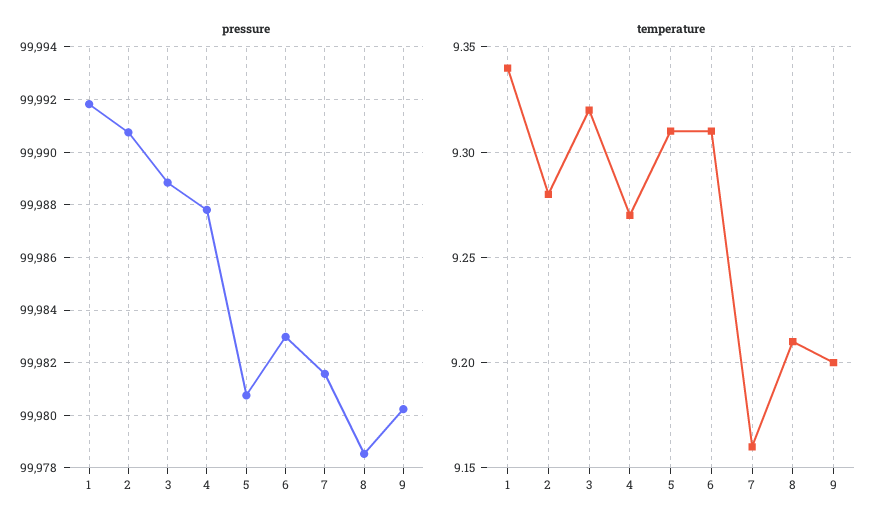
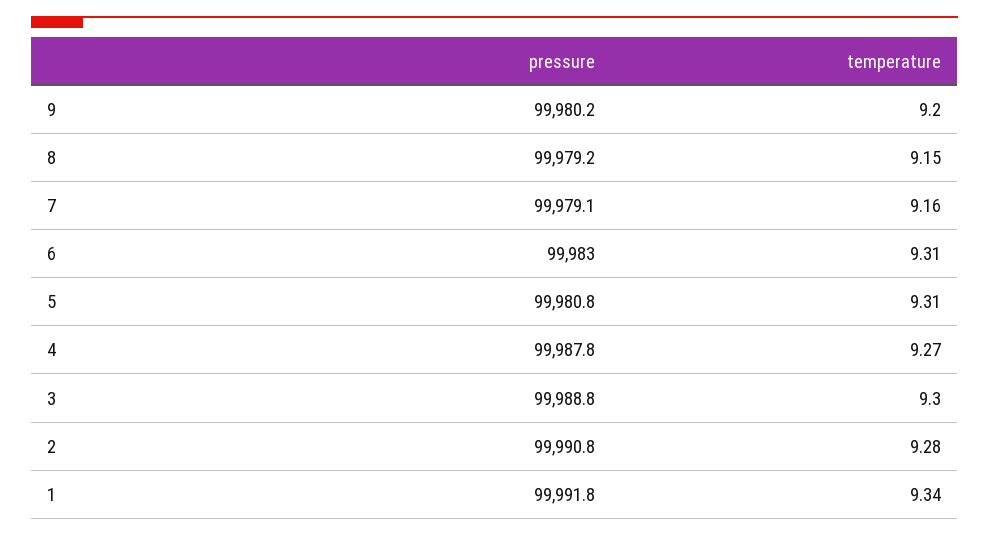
pressure, 7: 99981.5 -> 99979.1
pressure, 8: 99978.5 -> 99979.2
temperature, 3: 9.32 -> 9.3
temperature, 8: 9.21 -> 9.15

